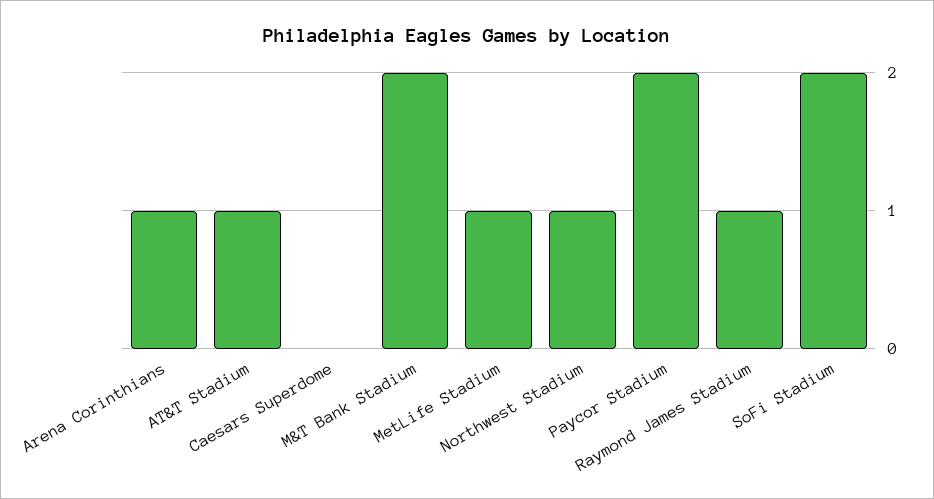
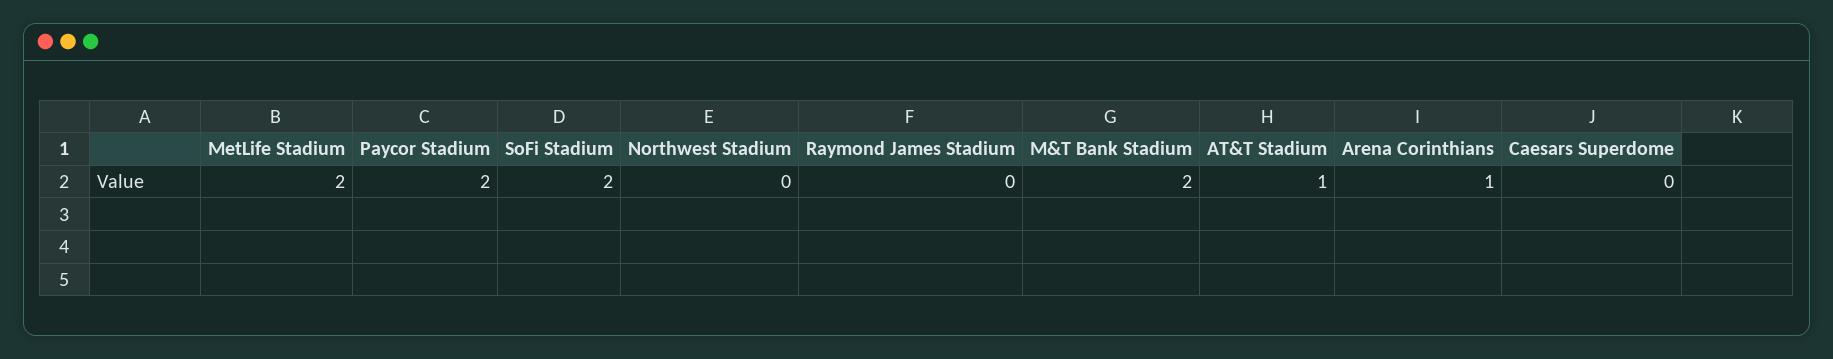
MetLife Stadium: 1 -> 2
Northwest Stadium: 1 -> 0
Raymond James Stadium: 1 -> 0

